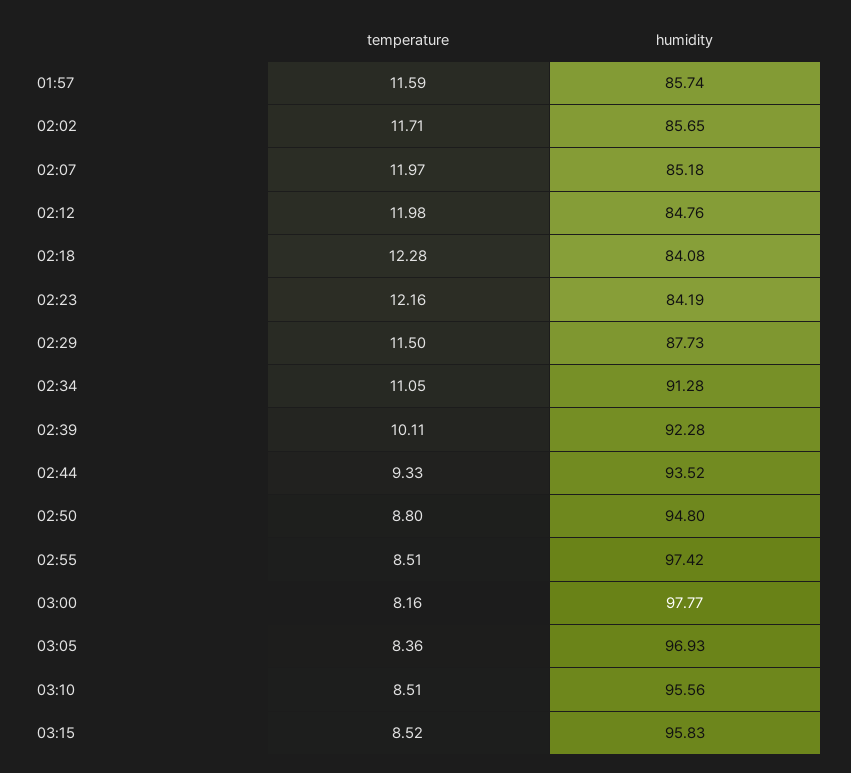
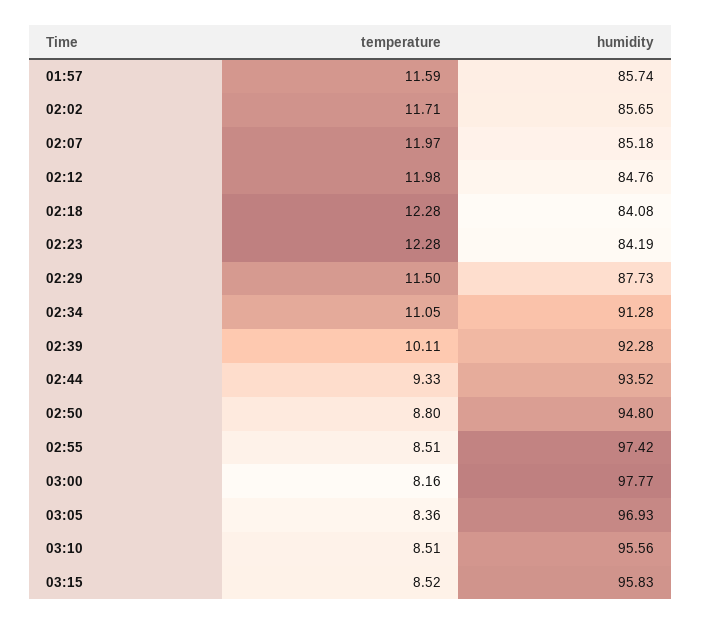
temperature, 02:23: 12.16 -> 12.28

